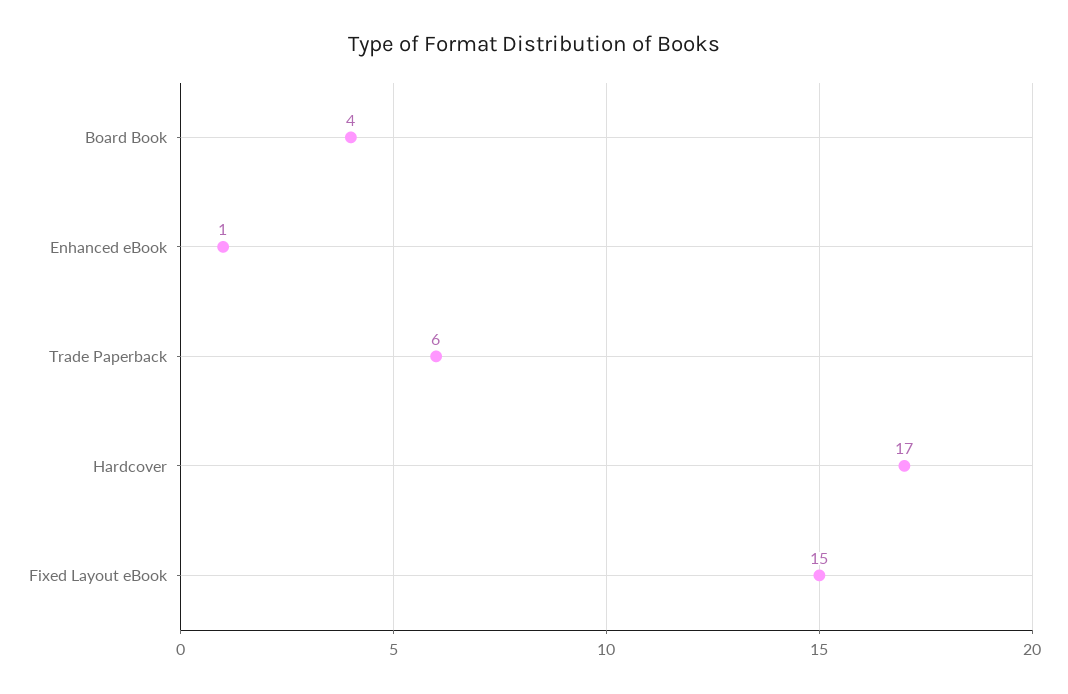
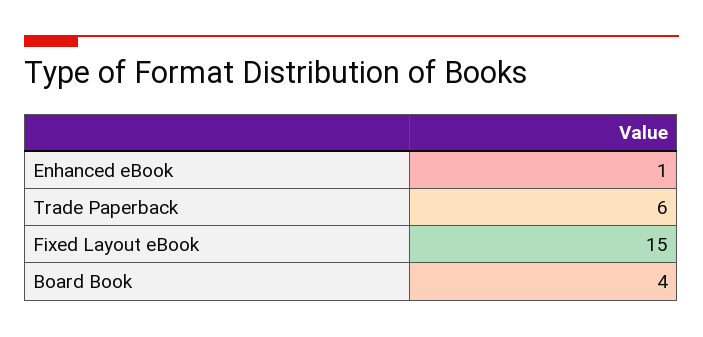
Hardcover: 17 -> none

